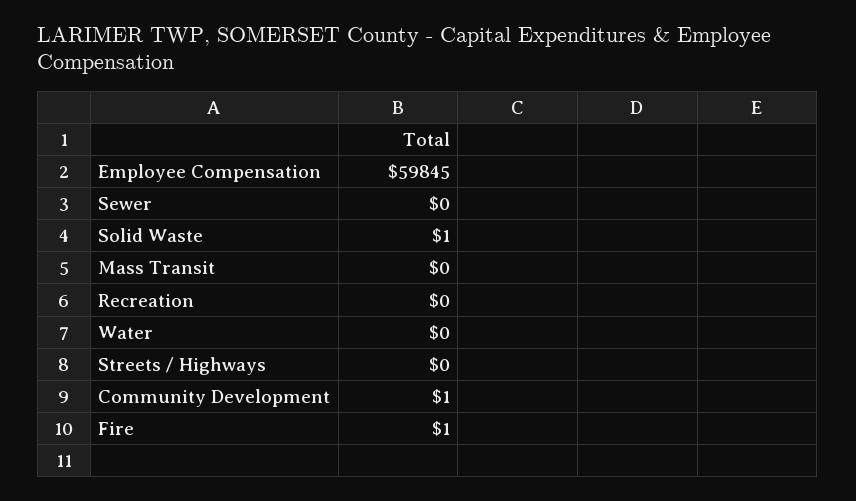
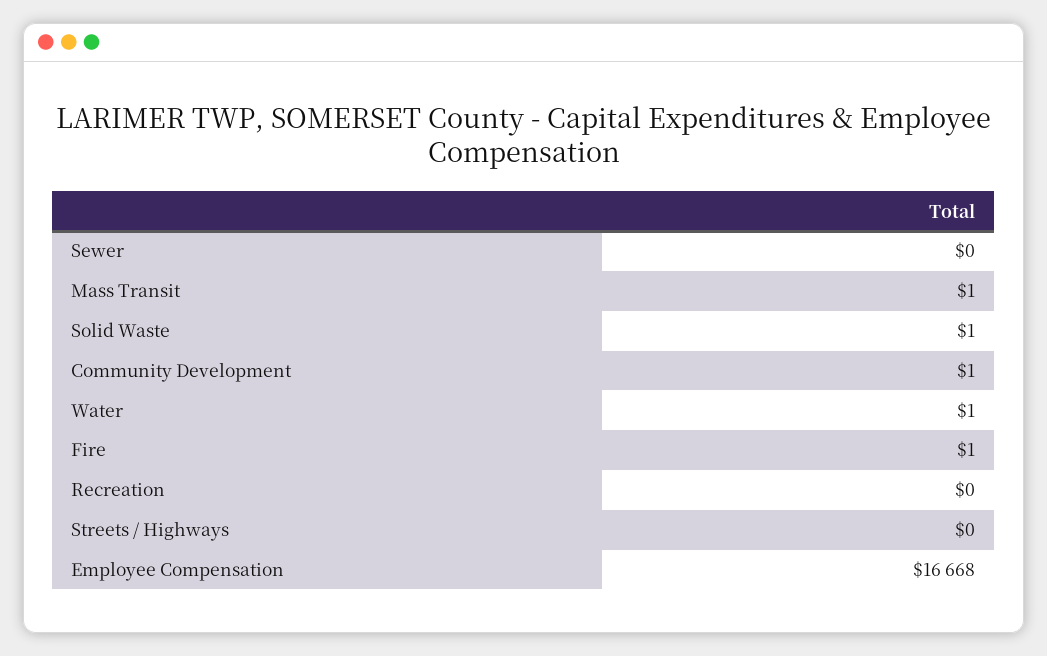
Employee Compensation: 59845 -> 16668
Mass Transit: 0 -> 1
Water: 0 -> 1

